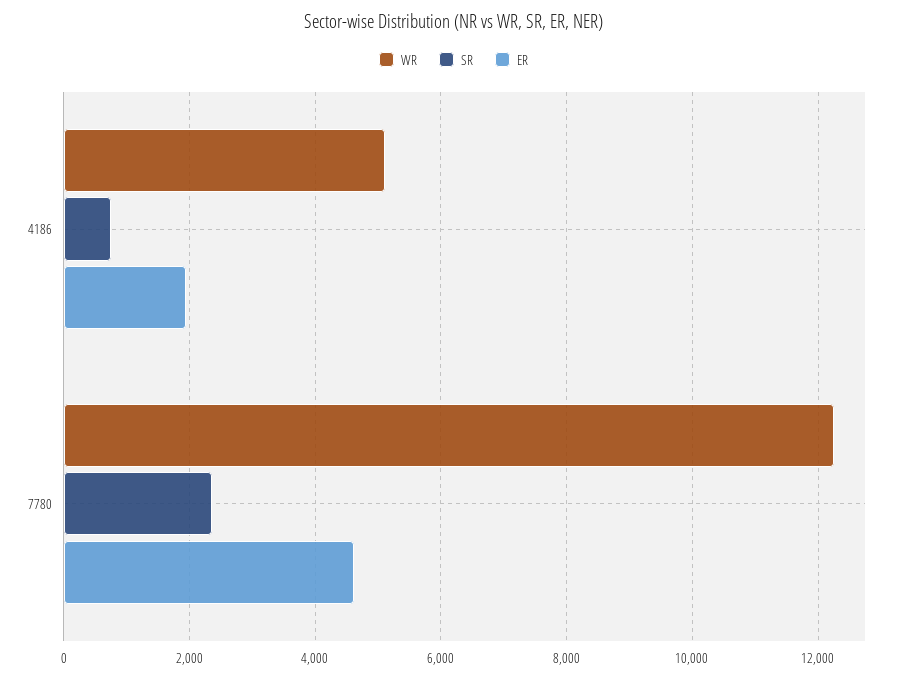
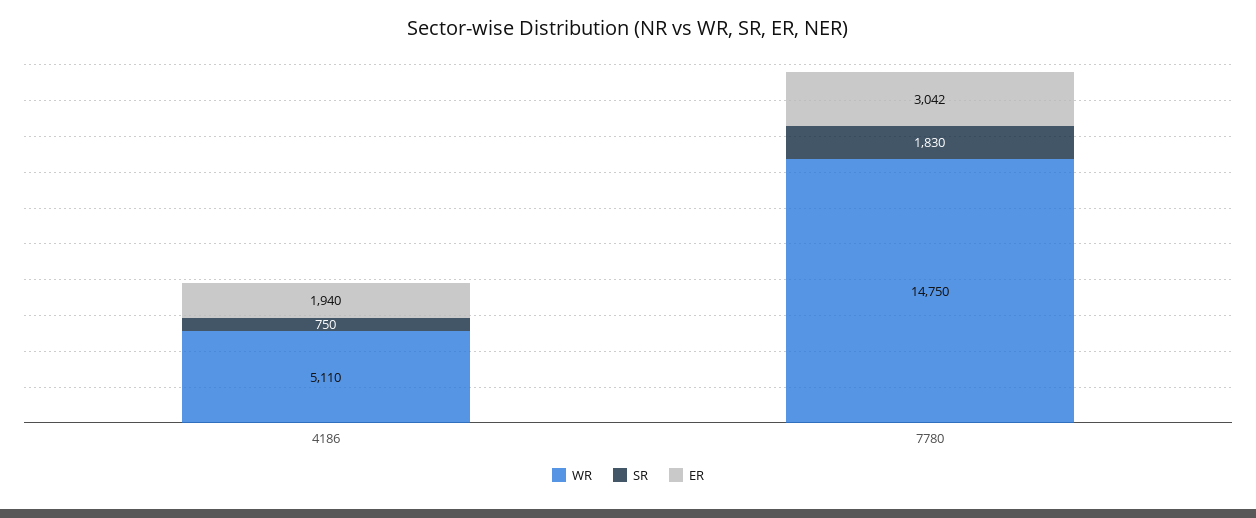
WR, 7780: 12200 -> 14750
SR, 7780: 2400 -> 1830
ER, 7780: 4600 -> 3042

